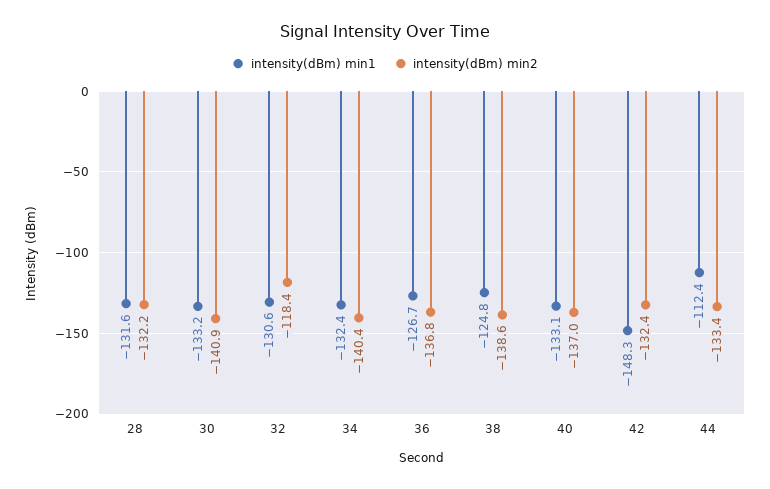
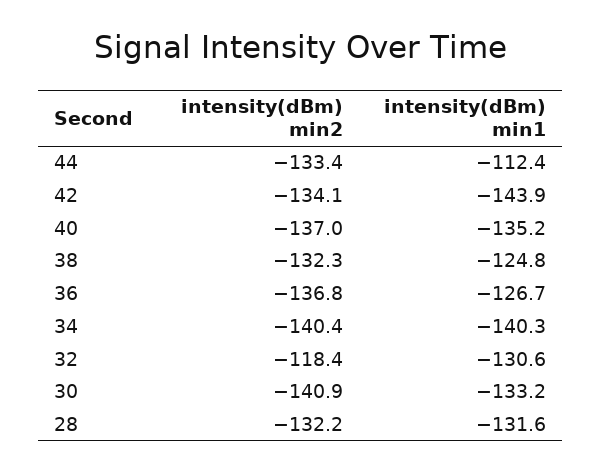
intensity(dBm) min1, 34: -132.4 -> -140.3
intensity(dBm) min2, 38: -138.6 -> -132.3
intensity(dBm) min1, 40: -133.1 -> -135.2
intensity(dBm) min1, 42: -148.3 -> -143.9
intensity(dBm) min2, 42: -132.4 -> -134.1

